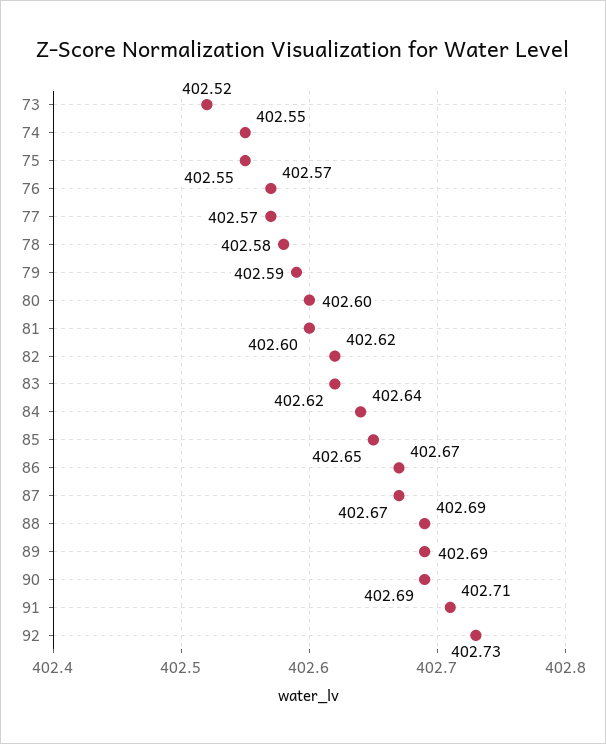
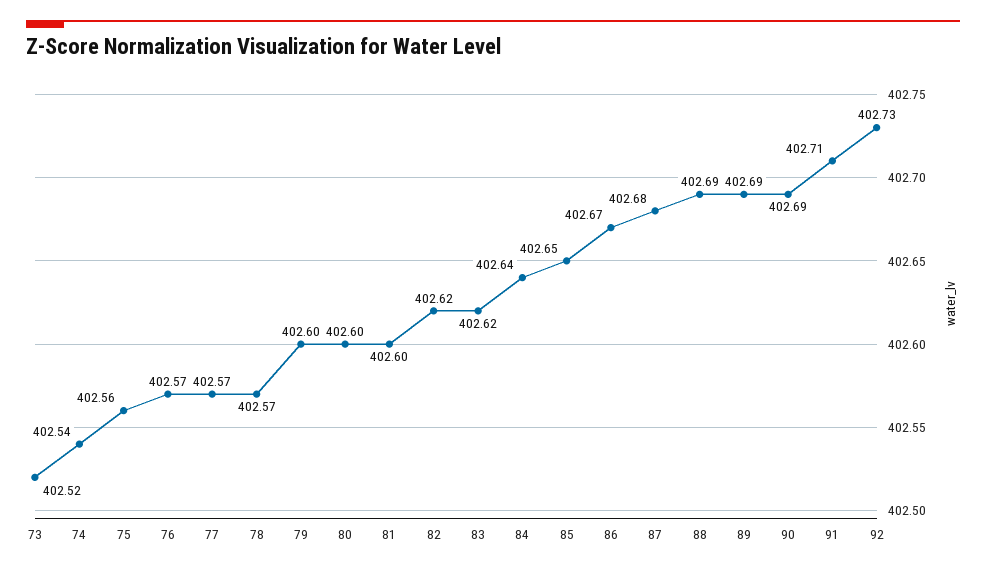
74: 402.55 -> 402.54
75: 402.55 -> 402.56
78: 402.58 -> 402.57
79: 402.59 -> 402.6
87: 402.67 -> 402.68

